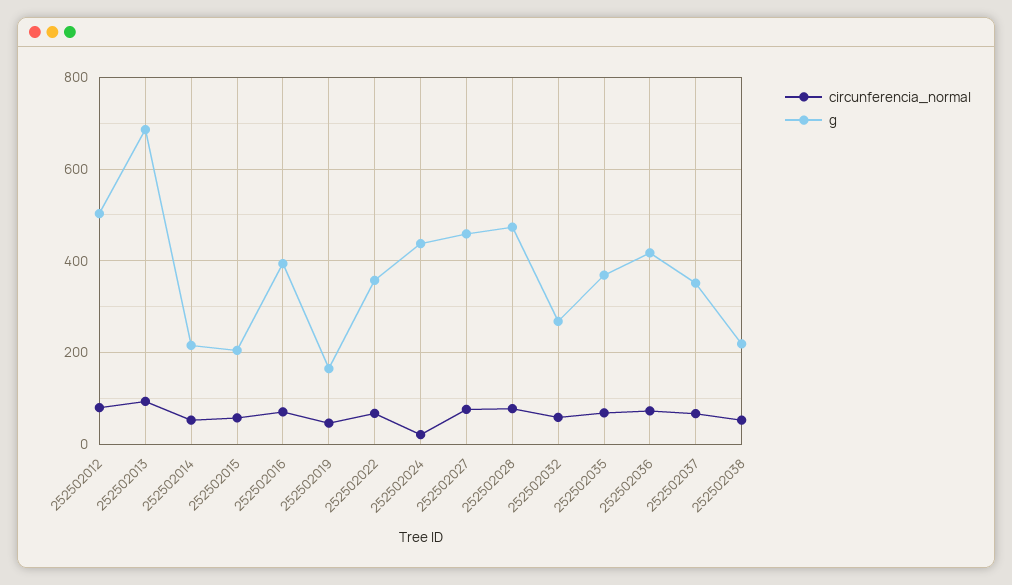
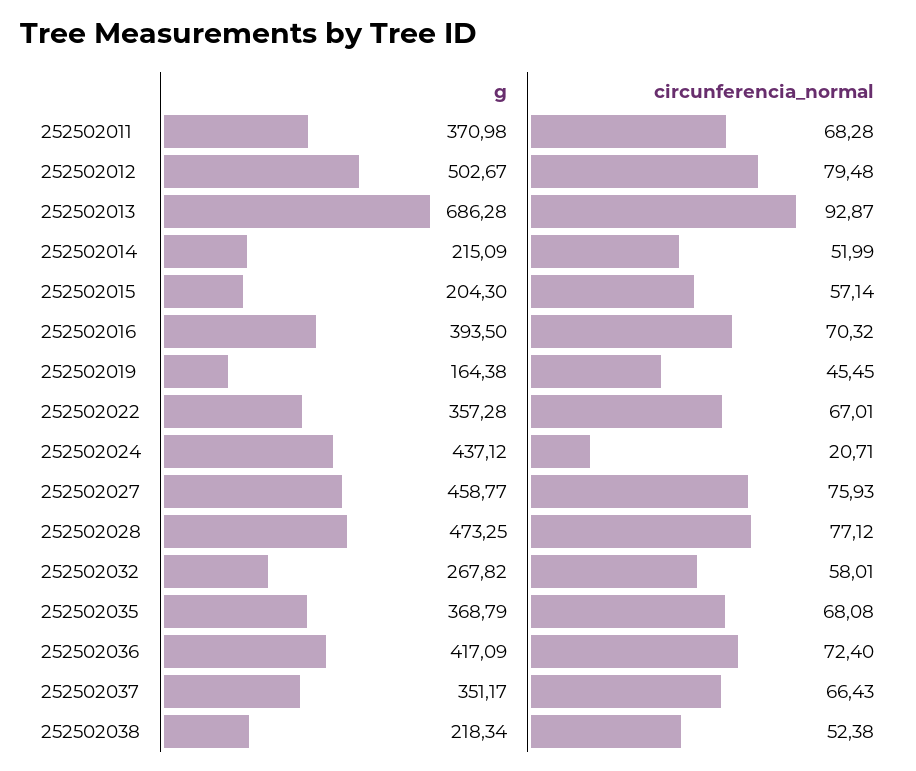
g, 252502011: none -> 370.98
circunferencia_normal, 252502011: none -> 68.28

